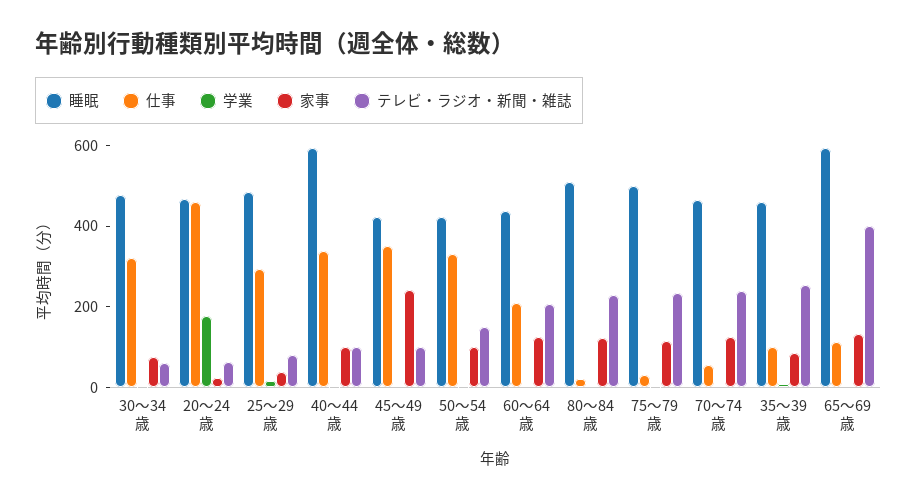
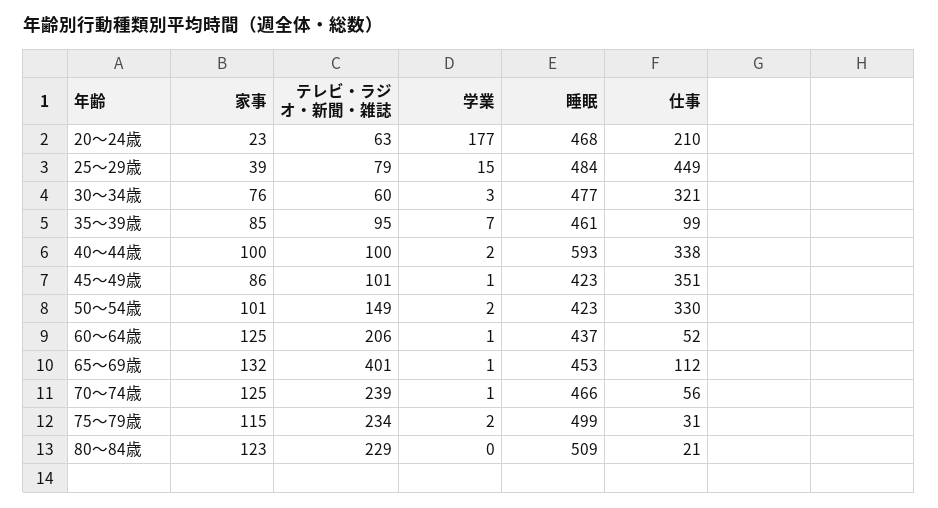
仕事, 20～24歳: 450 -> 210
仕事, 25～29歳: 300 -> 449
家事, 45～49歳: 250 -> 86
仕事, 60～64歳: 200 -> 52
テレビ・ラジオ・新聞・雑誌, 35～39歳: 250 -> 95
睡眠, 65～69歳: 600 -> 453

